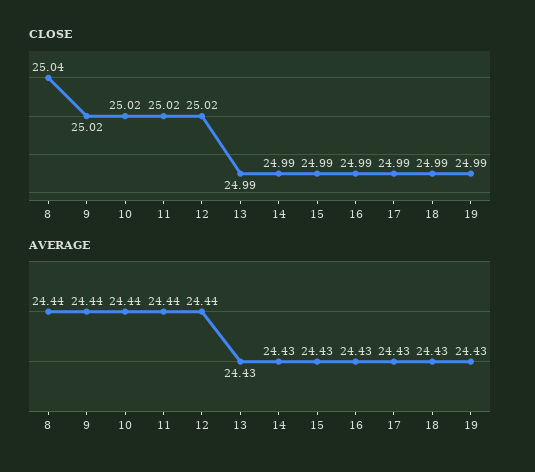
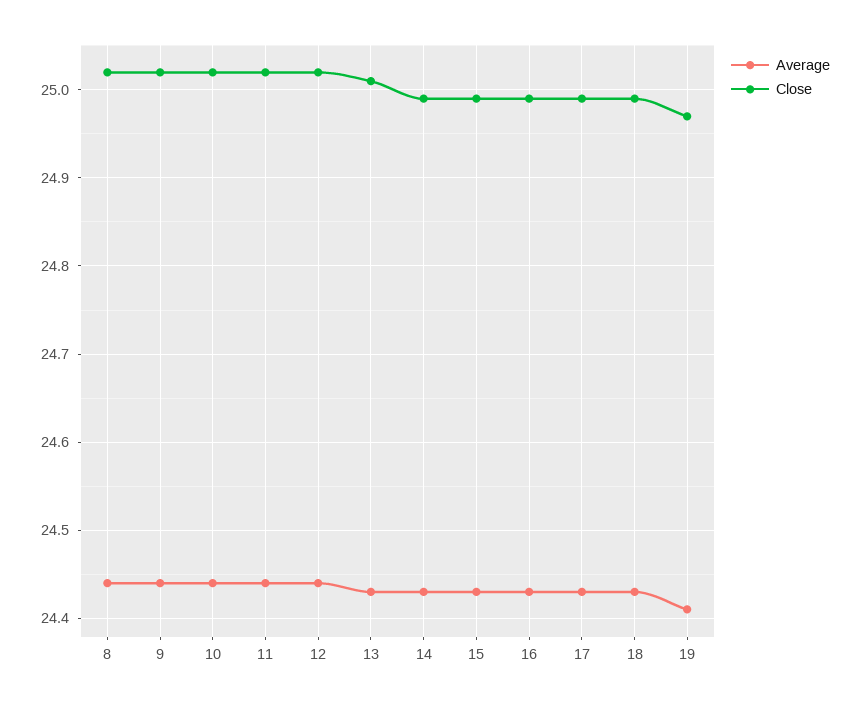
CLOSE, 8: 25.04 -> 25.02
CLOSE, 13: 24.99 -> 25.01
CLOSE, 19: 24.99 -> 24.97
AVERAGE, 19: 24.43 -> 24.41

